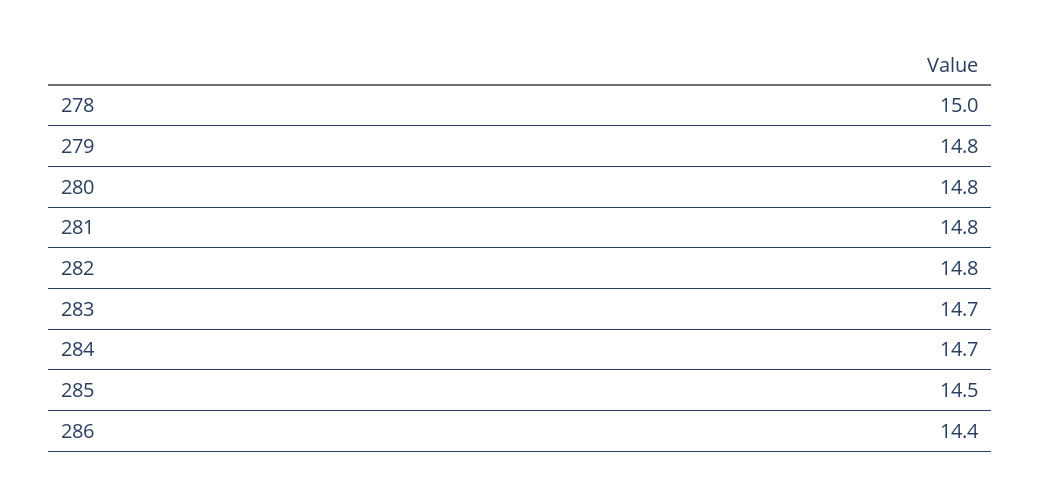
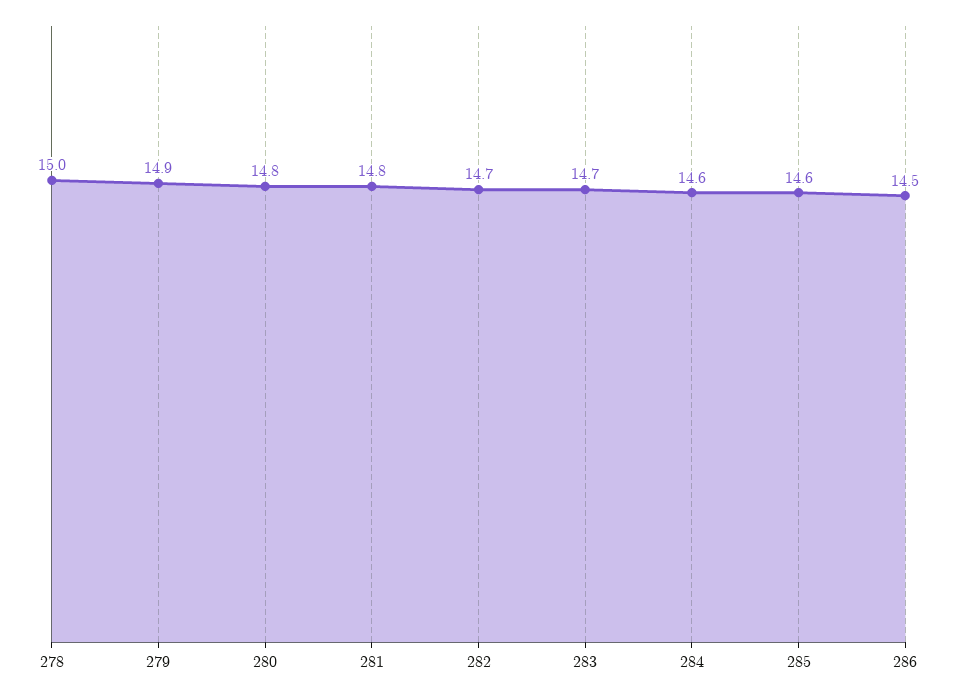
279: 14.8 -> 14.9
282: 14.8 -> 14.7
284: 14.7 -> 14.6
285: 14.5 -> 14.6
286: 14.4 -> 14.5

